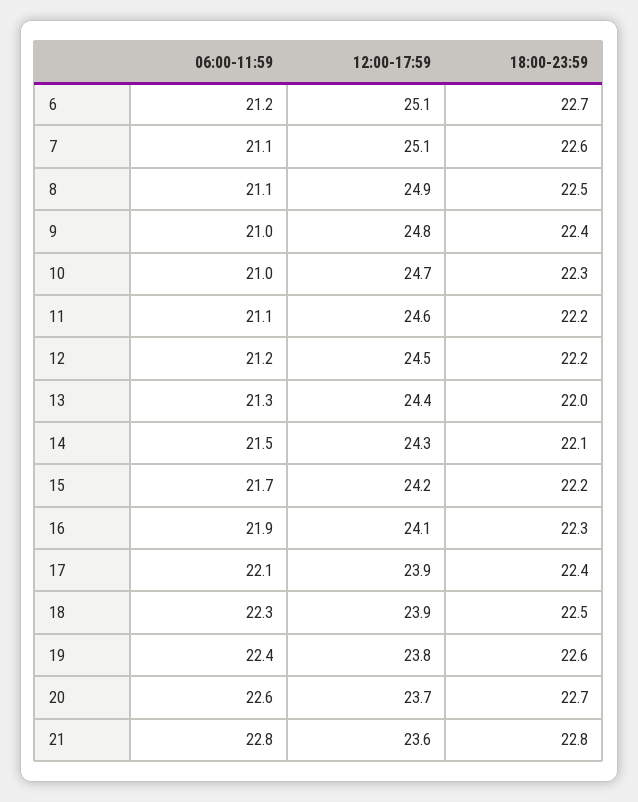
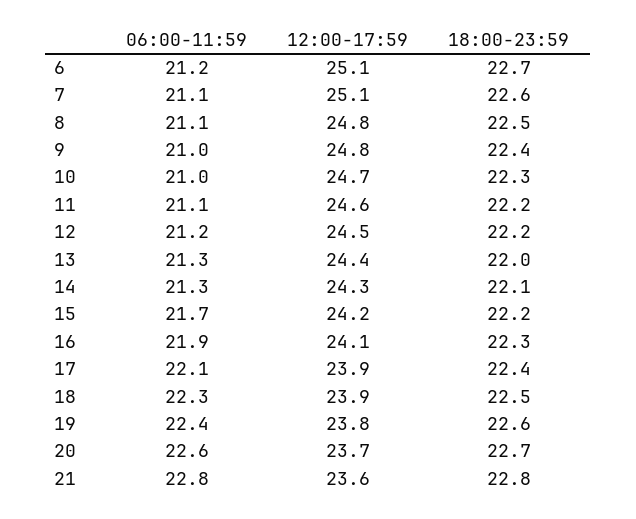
12:00-17:59, 8: 24.9 -> 24.8
06:00-11:59, 14: 21.5 -> 21.3

